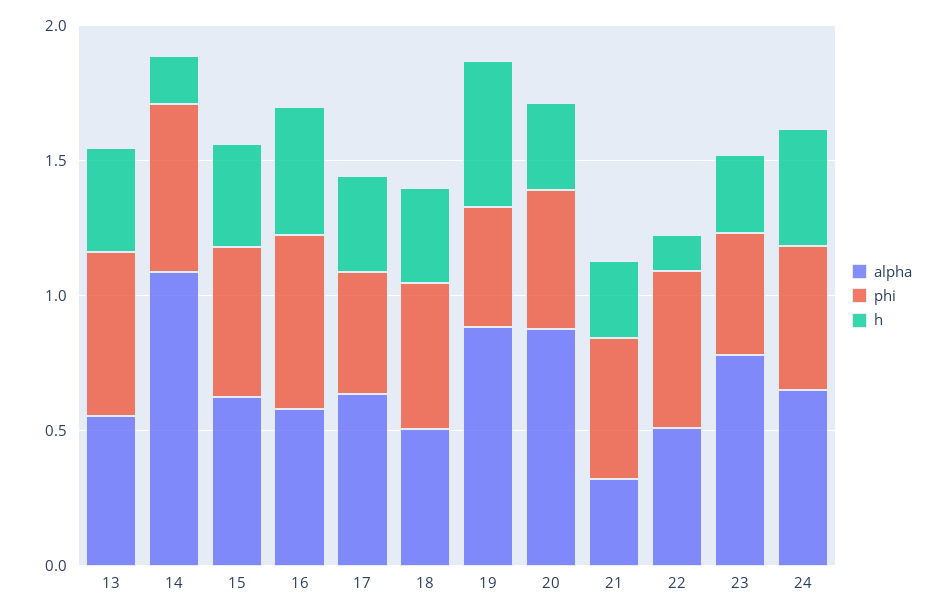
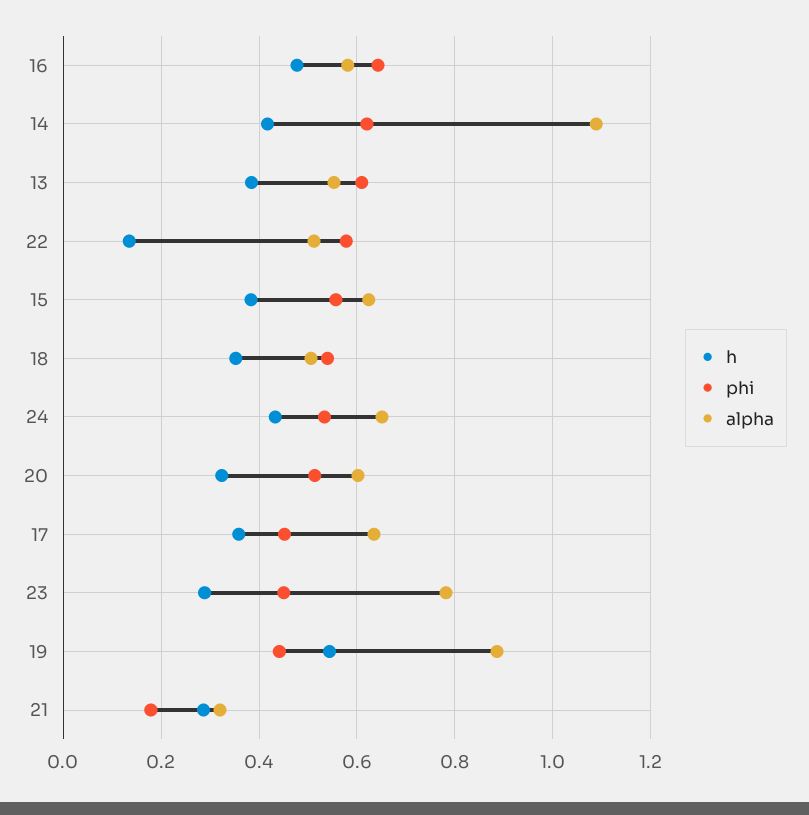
h, 14: 0.2 -> 0.42
alpha, 20: 0.9 -> 0.6
phi, 21: 0.5 -> 0.18

